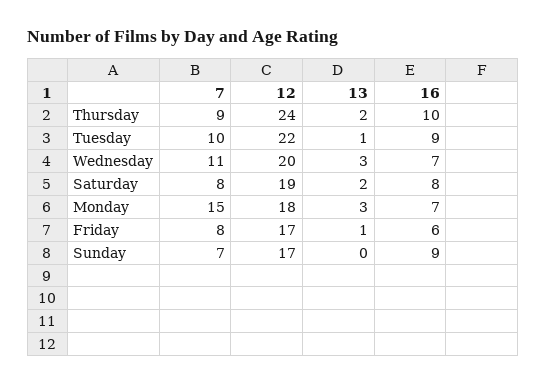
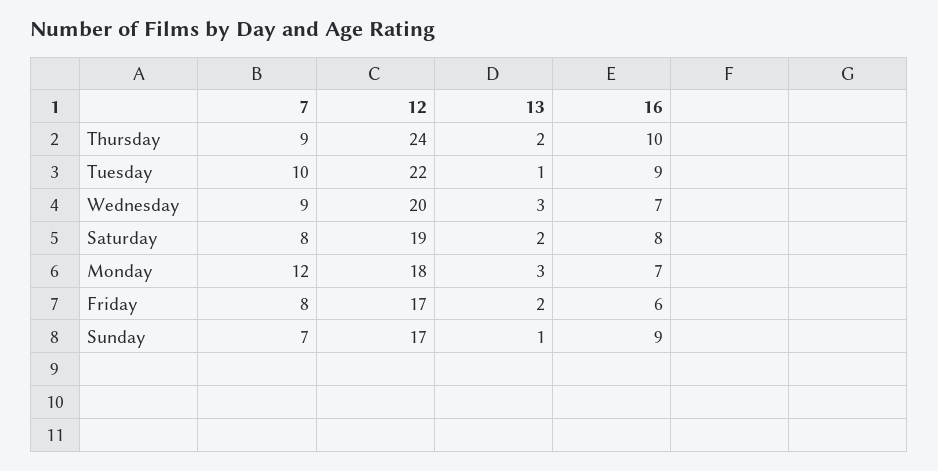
7, Wednesday: 11 -> 9
7, Monday: 15 -> 12
13, Friday: 1 -> 2
13, Sunday: 0 -> 1

